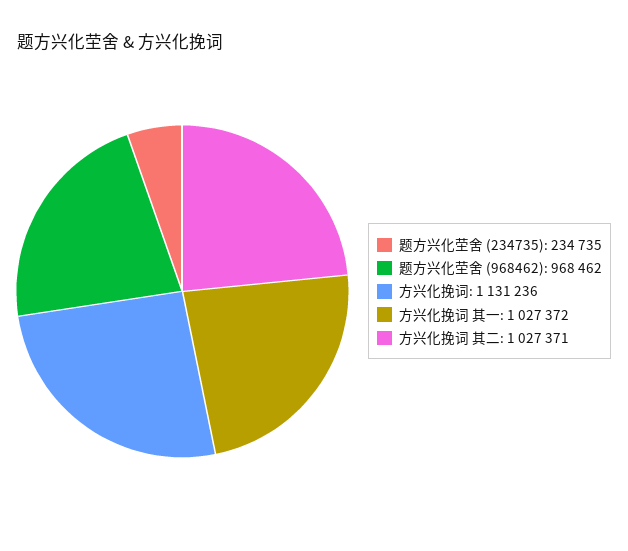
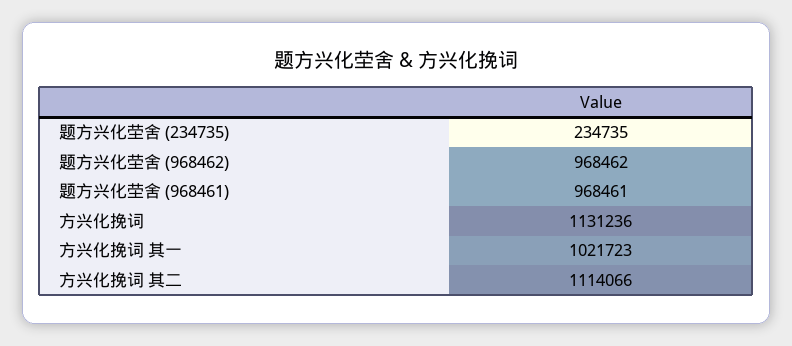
方兴化挽词 其一: 1027372 -> 1021723
方兴化挽词 其二: 1027371 -> 1114066
题方兴化茔舍 (968461): none -> 968461

